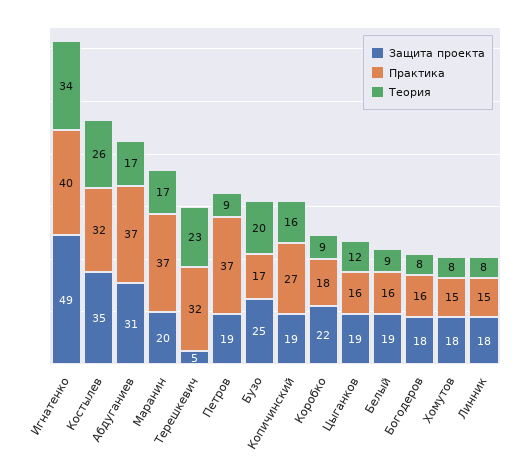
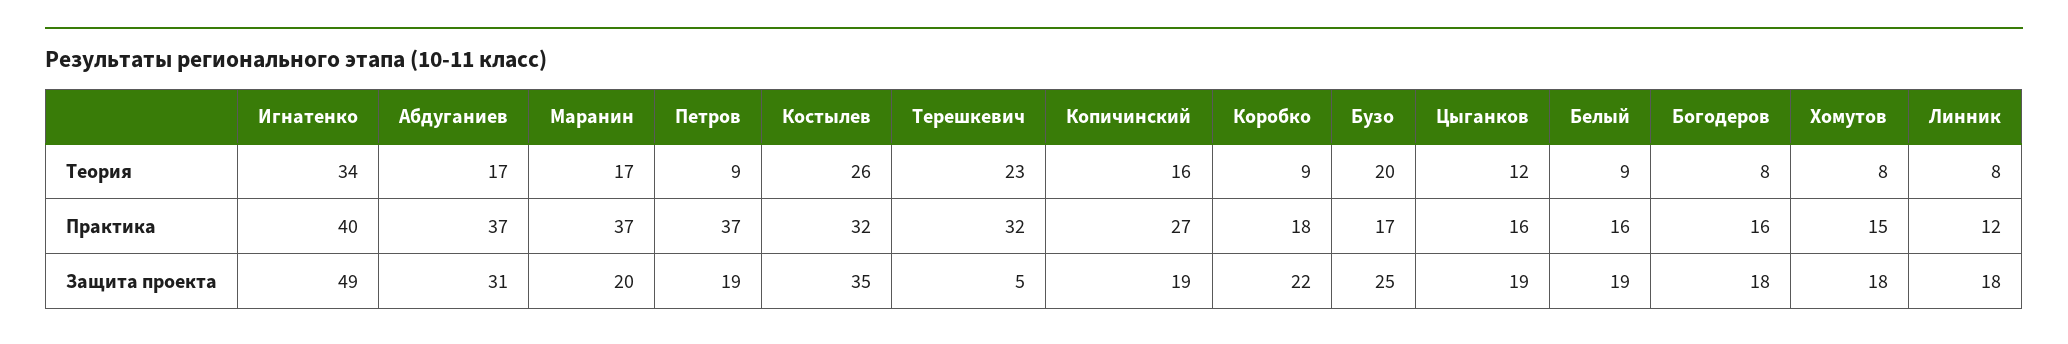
Практика, Линник: 15 -> 12

